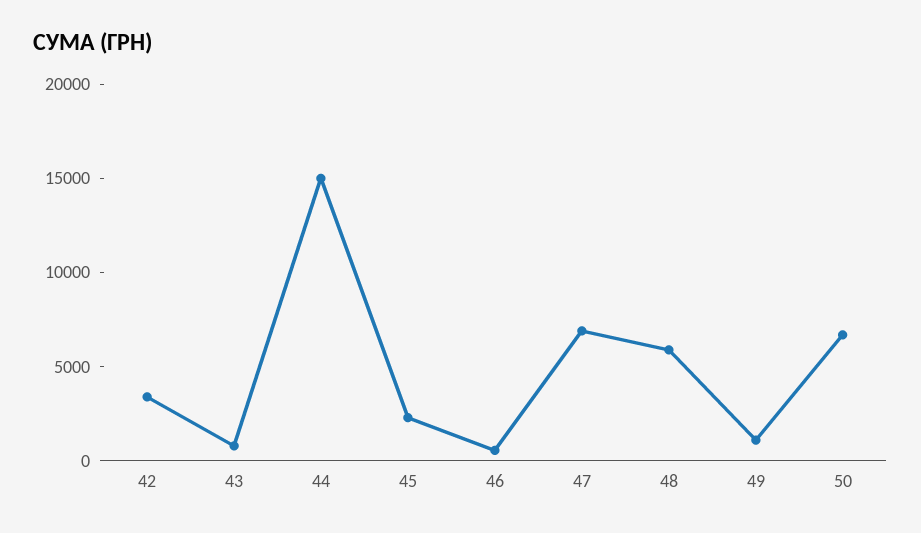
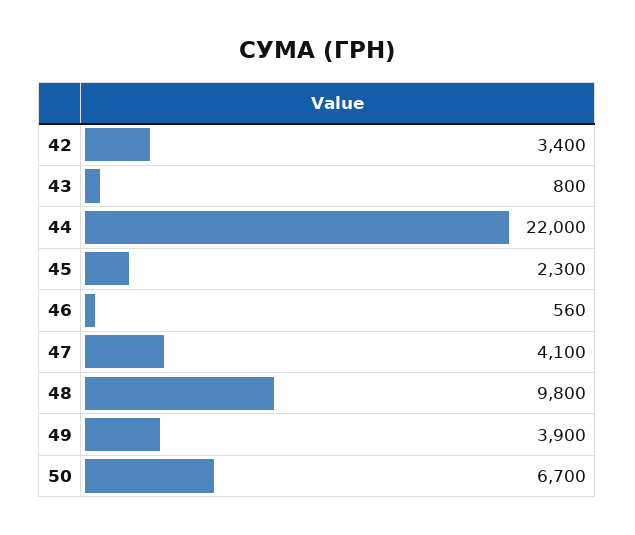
44: 15000 -> 22000
47: 7000 -> 4100
48: 6000 -> 9800
49: 1000 -> 3900

